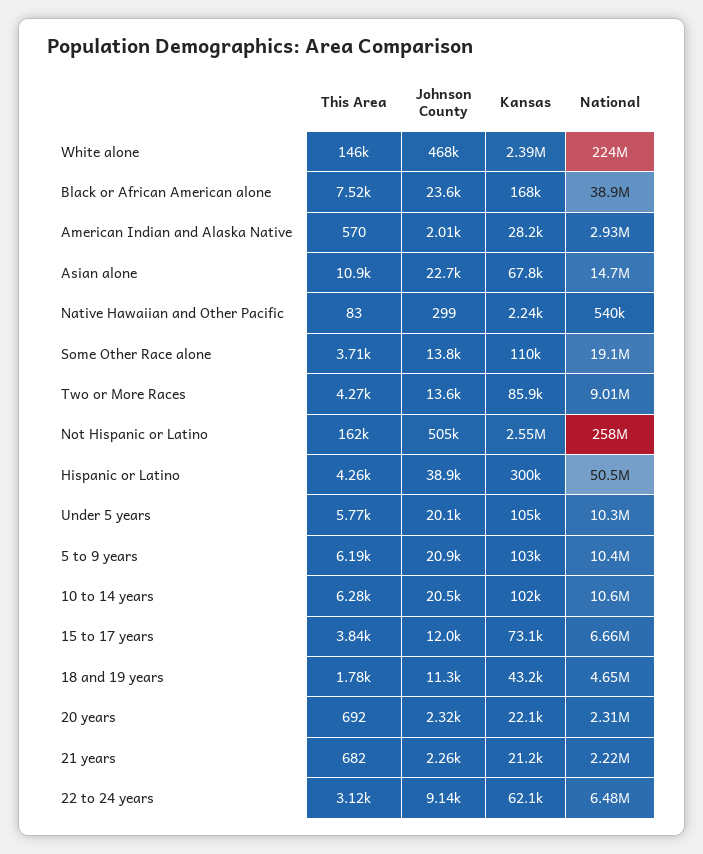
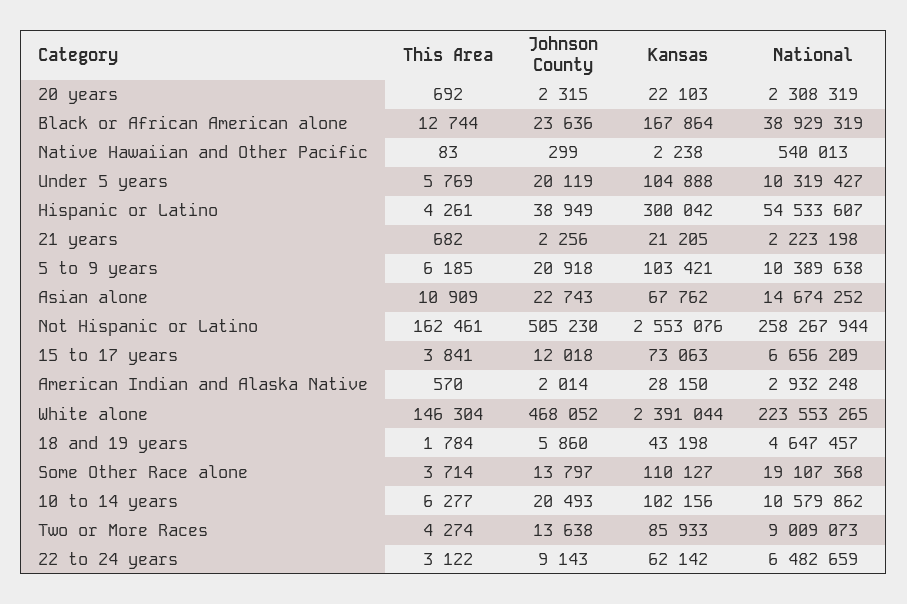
This Area, Black or African American alone: 7520 -> 12744
National, Hispanic or Latino: 50500000 -> 54533607
Johnson County, 18 and 19 years: 11300 -> 5860

